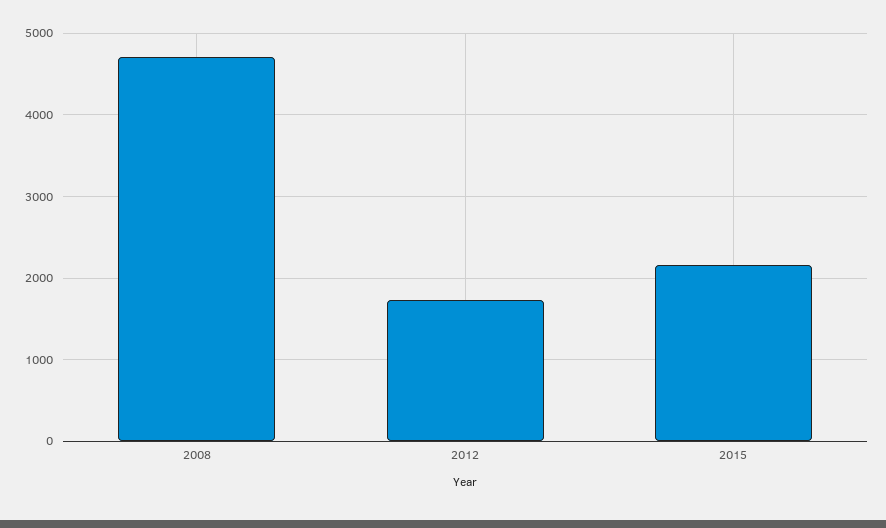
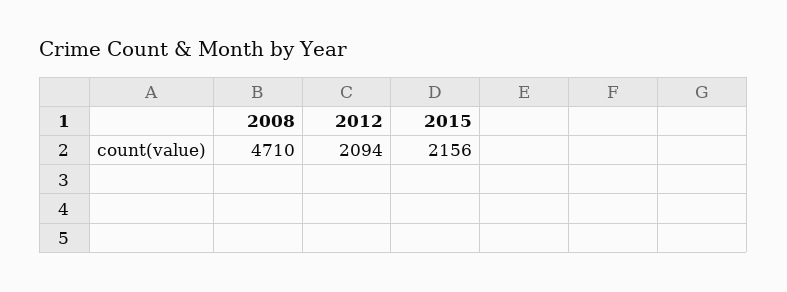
2012: 1700 -> 2094

